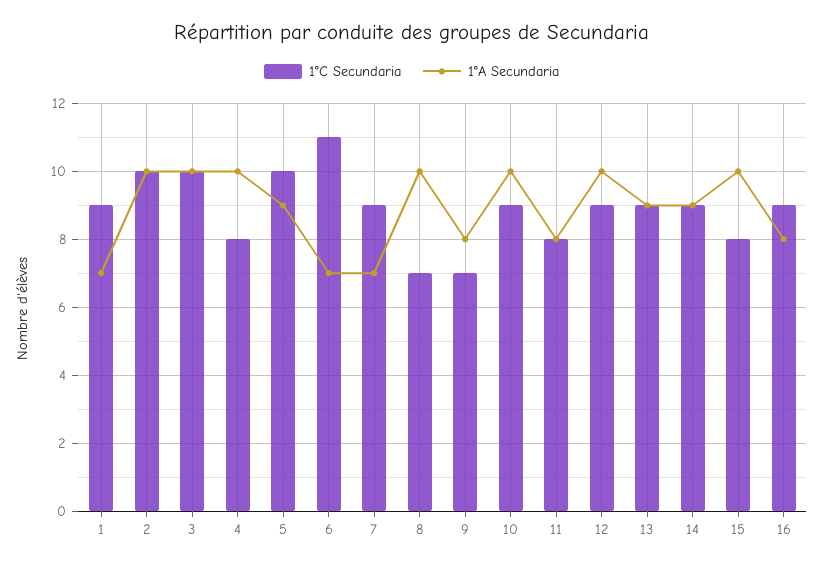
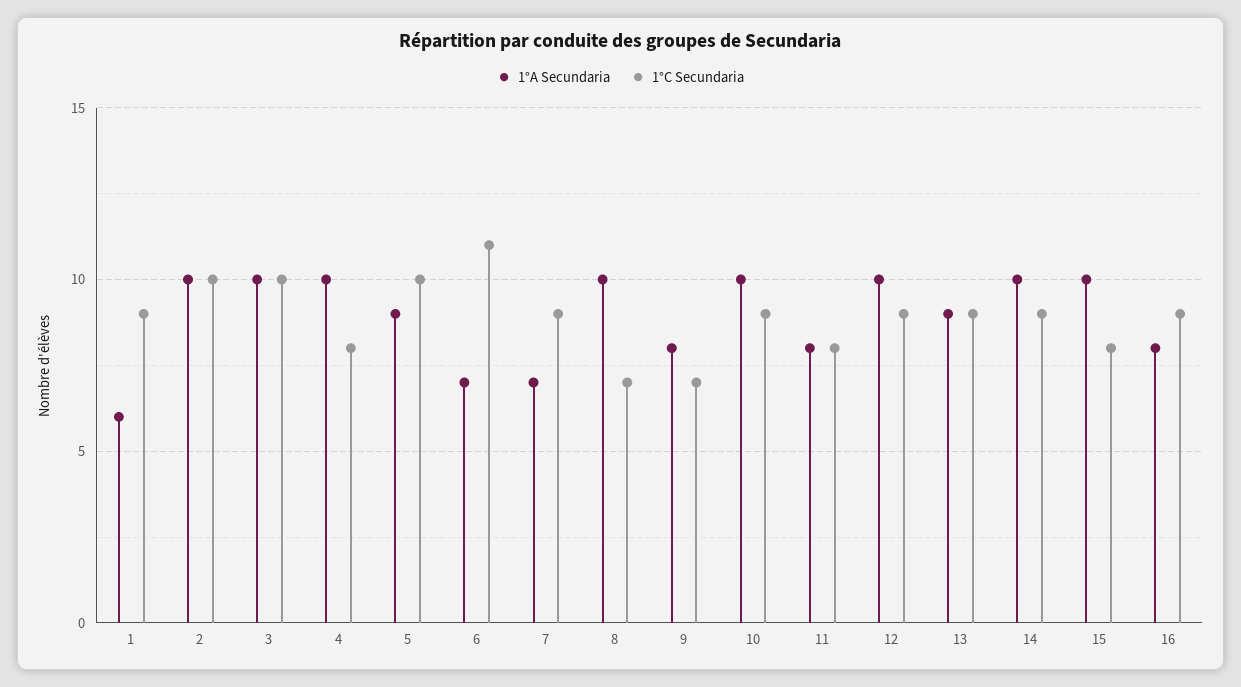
1°A Secundaria, 1: 7 -> 6
1°A Secundaria, 14: 9 -> 10

